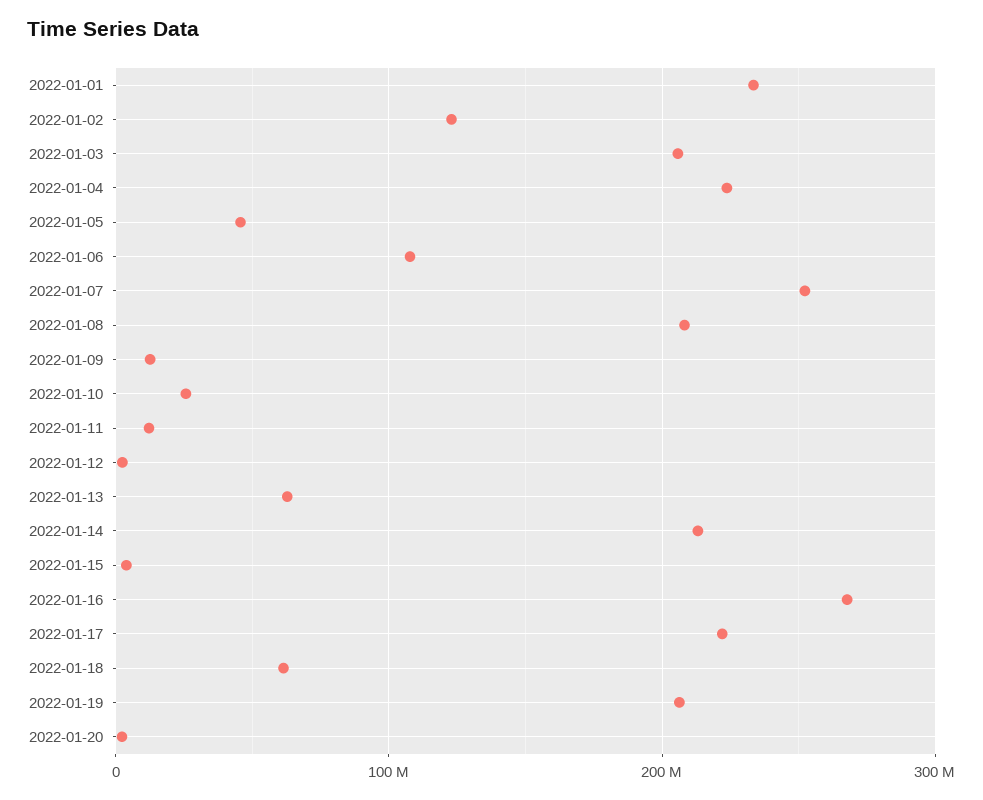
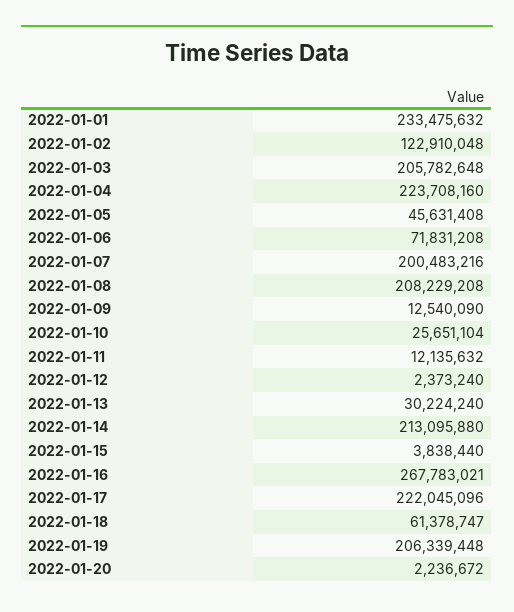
2022-01-06: 110000000 -> 71831208
2022-01-07: 250000000 -> 200483216
2022-01-13: 60000000 -> 30224240

